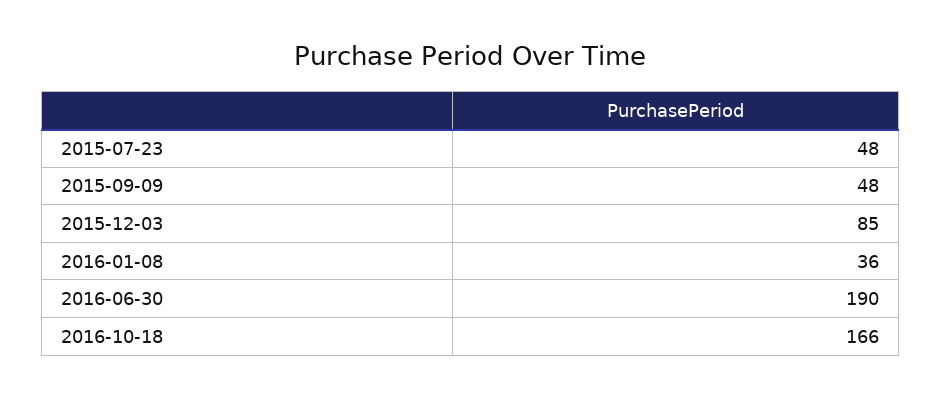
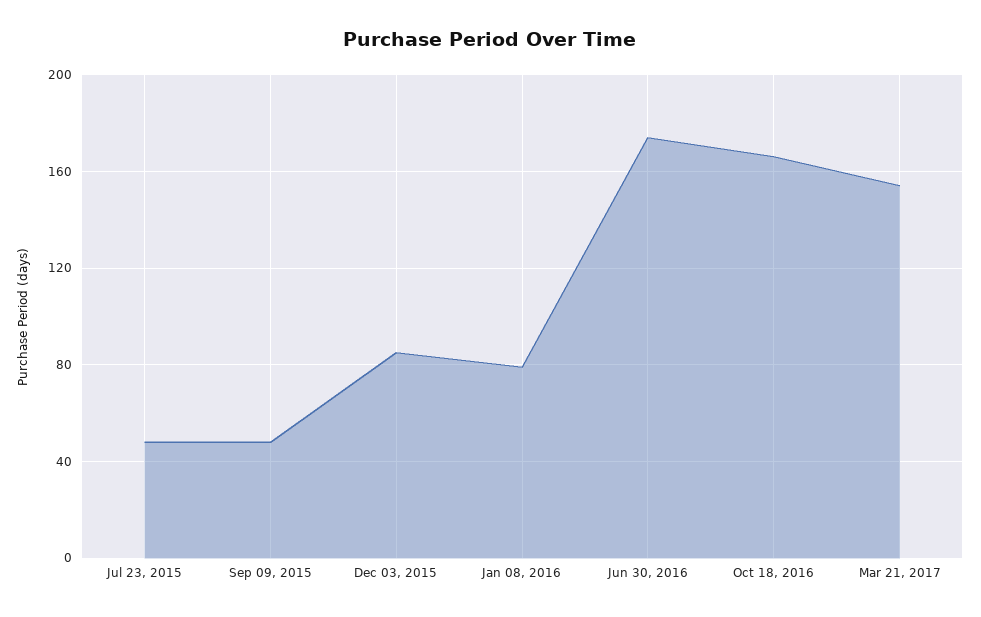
2016-01-08: 36 -> 80
2016-06-30: 190 -> 175
Mar 21, 2017: none -> 155

